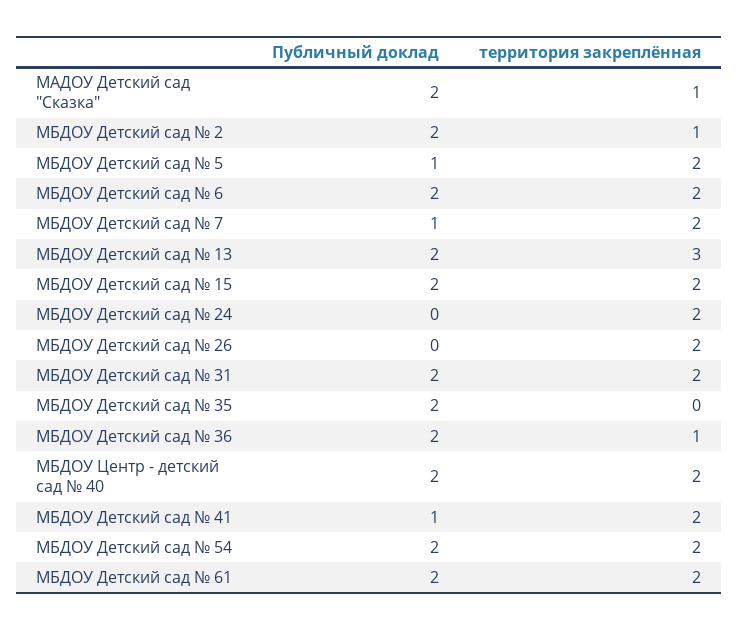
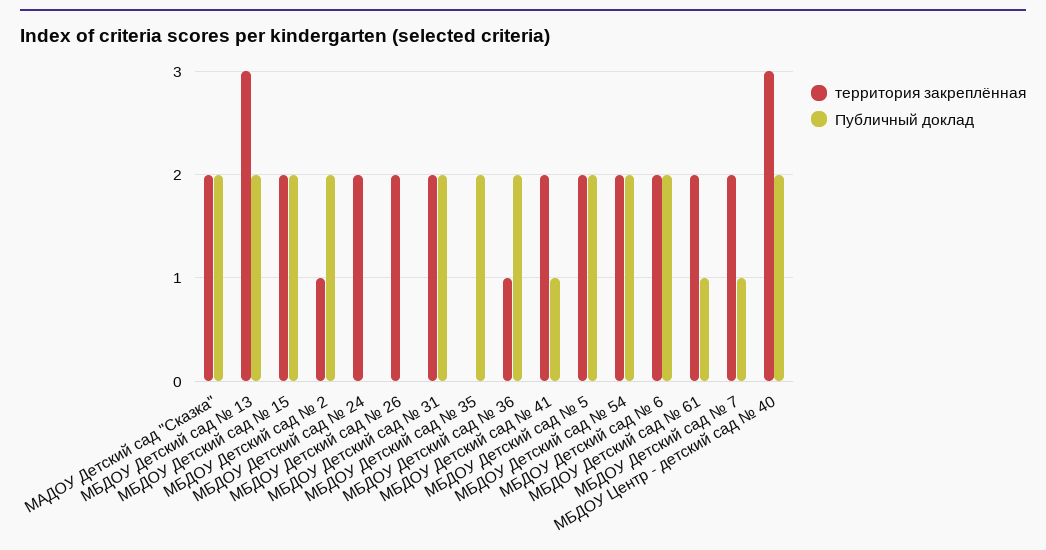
территория закреплённая, МАДОУ Детский сад "Сказка": 1 -> 2
Публичный доклад, МБДОУ Детский сад № 5: 1 -> 2
территория закреплённая, МБДОУ Центр - детский сад № 40: 2 -> 3
Публичный доклад, МБДОУ Детский сад № 61: 2 -> 1

